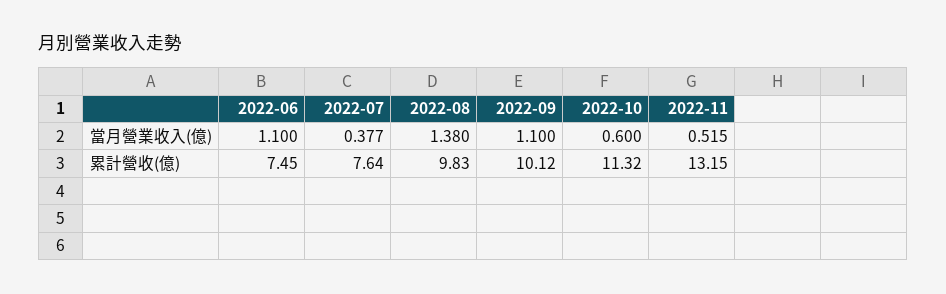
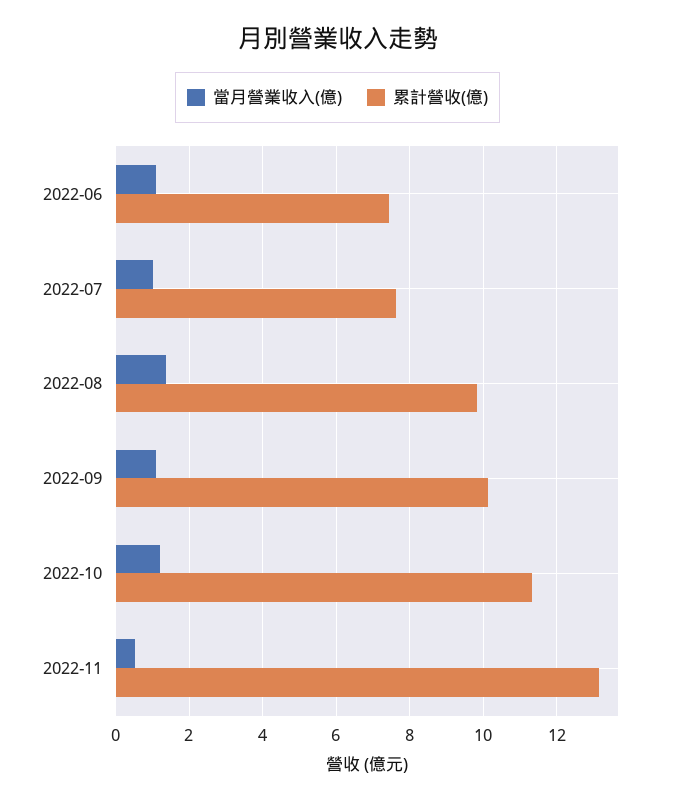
當月營業收入(億), 2022-07: 0.377 -> 1
當月營業收入(億), 2022-10: 0.6 -> 1.2

